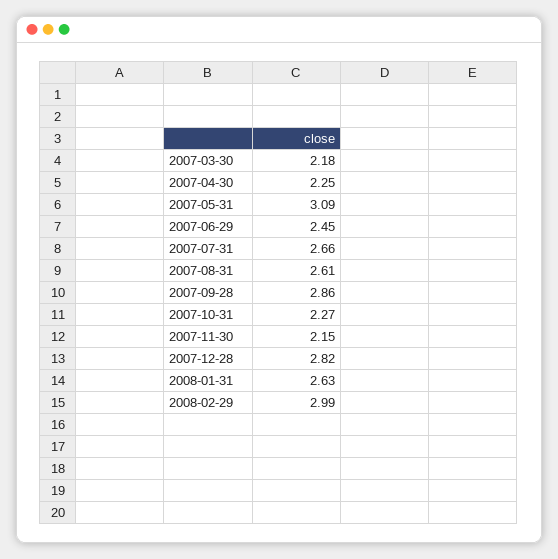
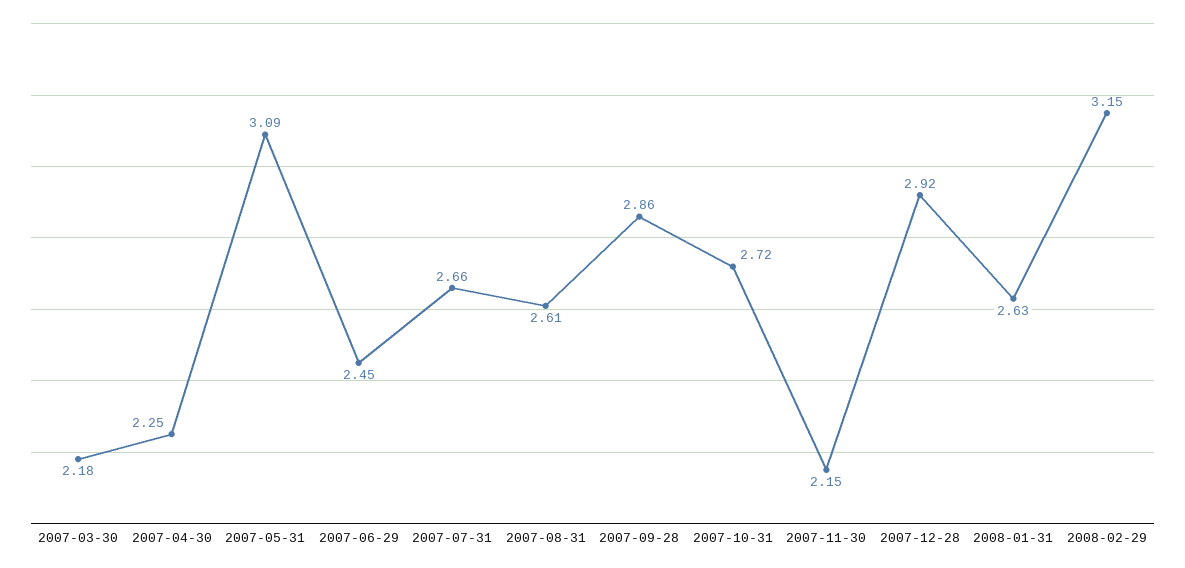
2007-10-31: 2.27 -> 2.72
2007-12-28: 2.82 -> 2.92
2008-02-29: 2.99 -> 3.15

